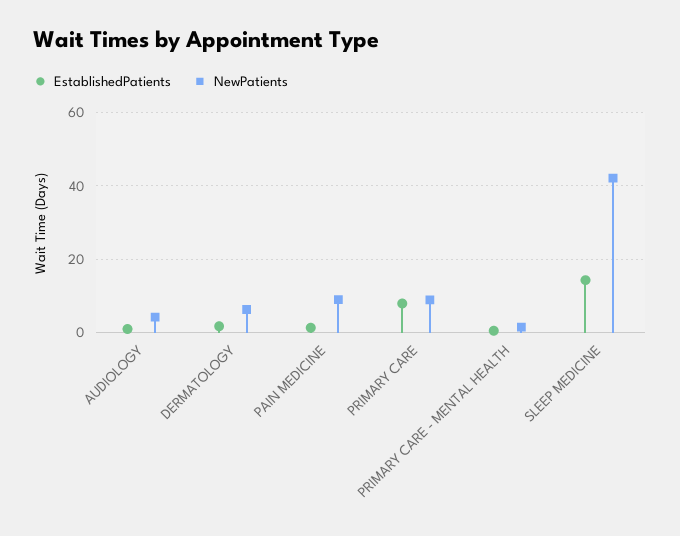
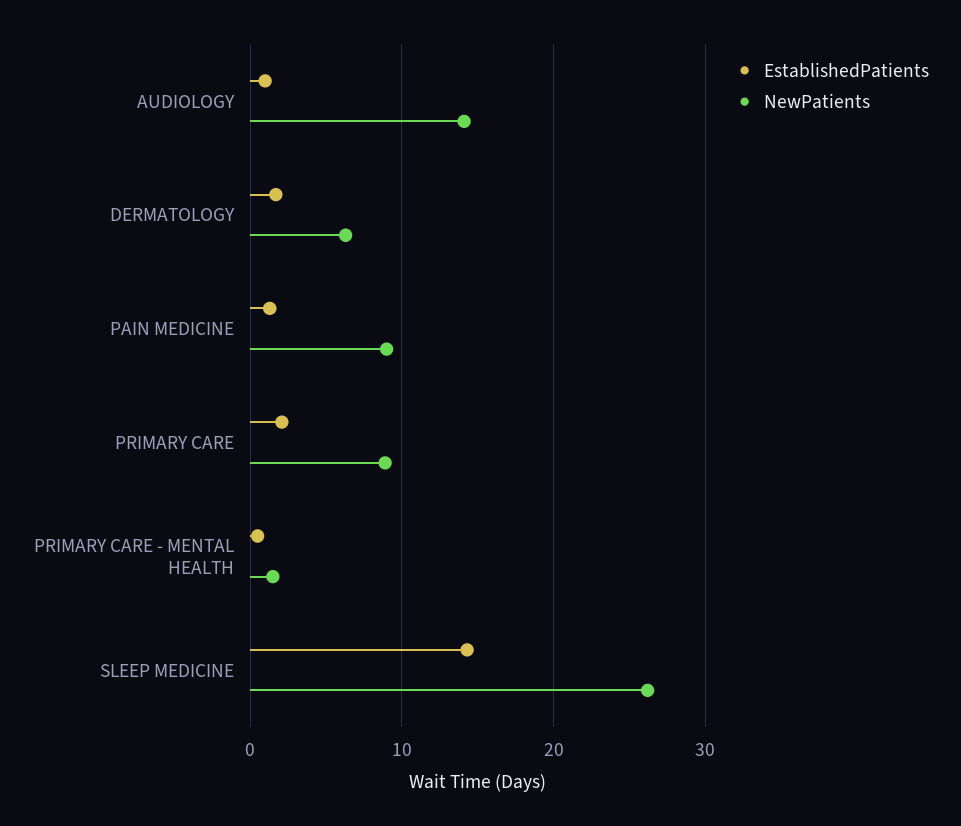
NewPatients, AUDIOLOGY: 4 -> 14
EstablishedPatients, PRIMARY CARE: 8 -> 2
NewPatients, SLEEP MEDICINE: 42 -> 26

